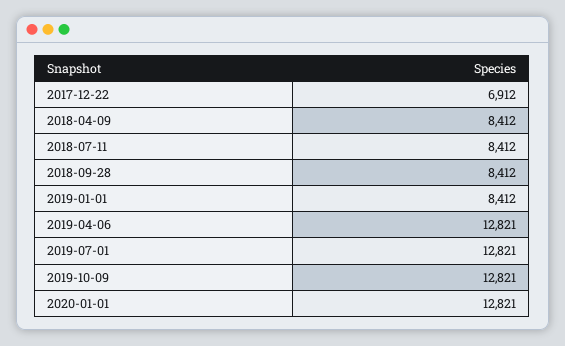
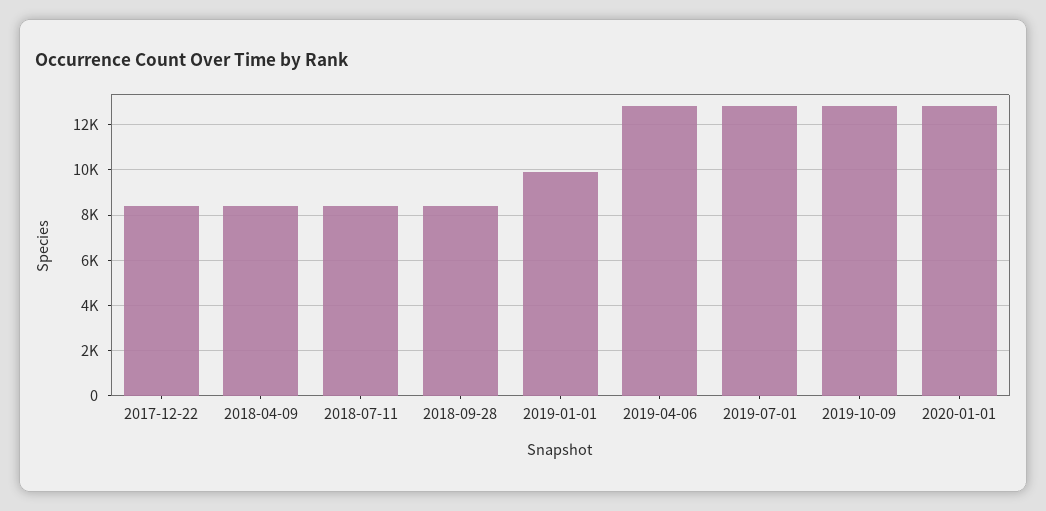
2017-12-22: 6912 -> 8500
2019-01-01: 8412 -> 10000

